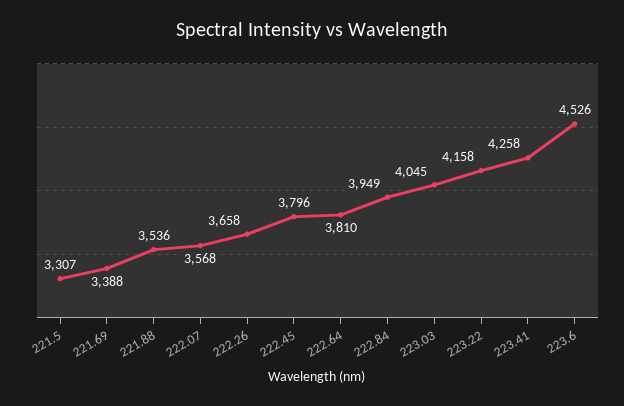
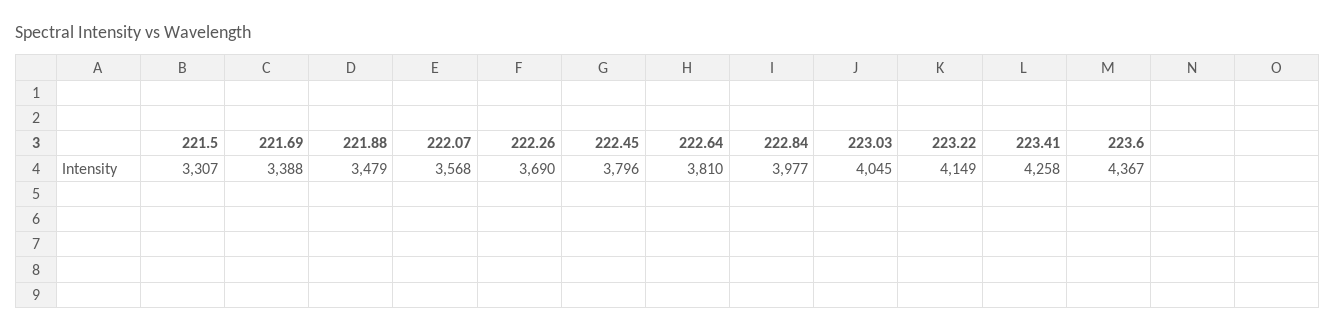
221.88: 3536 -> 3479
222.26: 3658 -> 3690
222.84: 3949 -> 3977
223.22: 4158 -> 4149
223.6: 4526 -> 4367

